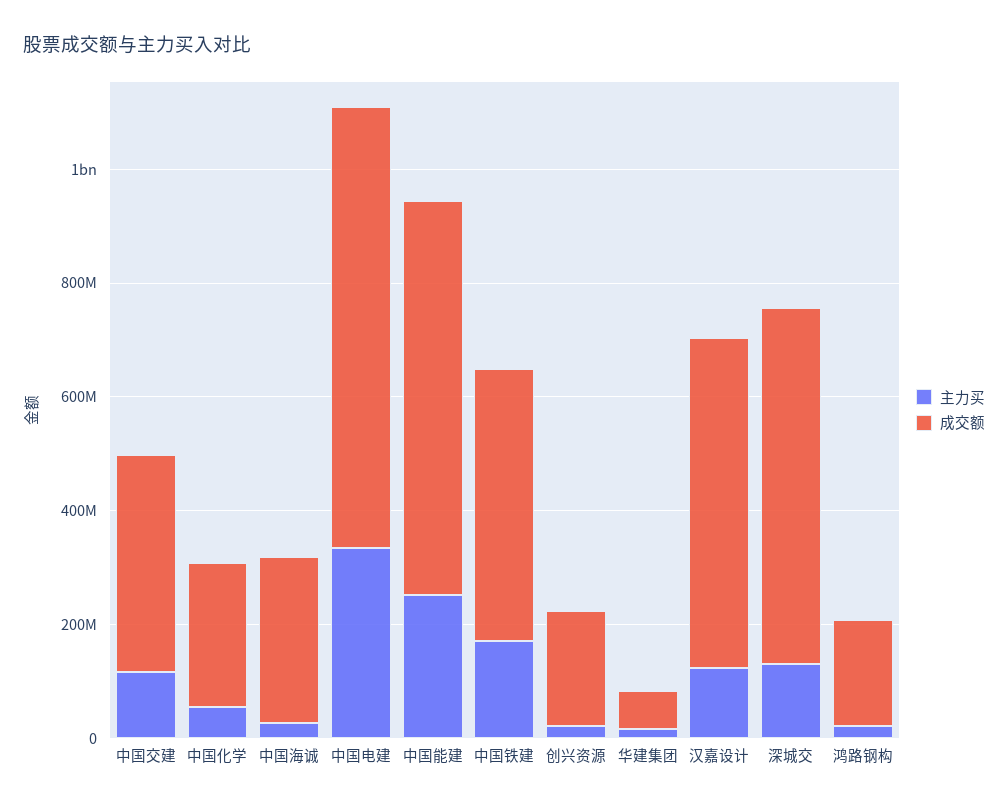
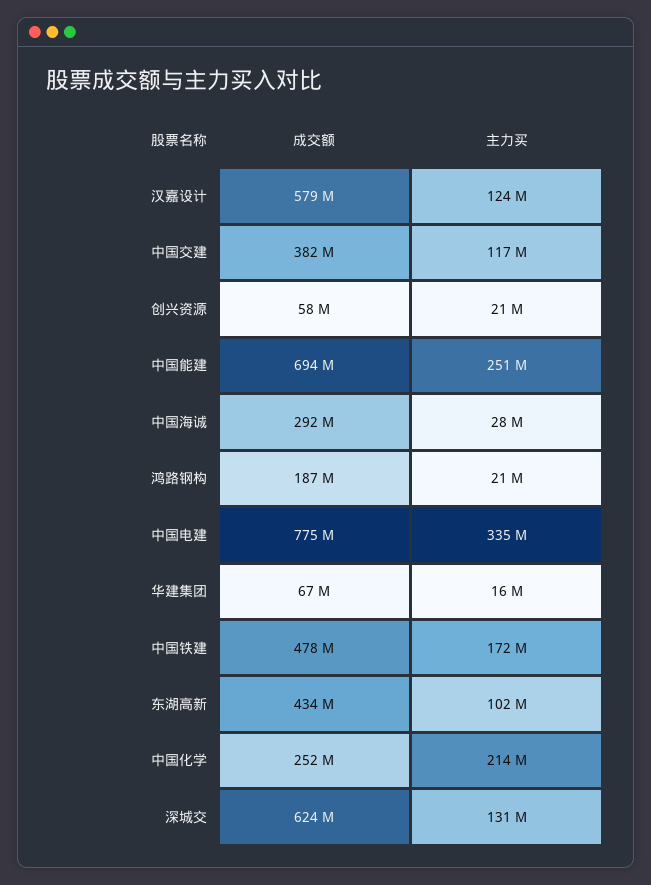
主力买, 中国化学: 50000000 -> 214000000
成交额, 创兴资源: 200000000 -> 58000000
成交额, 东湖高新: none -> 434000000
主力买, 东湖高新: none -> 102000000

